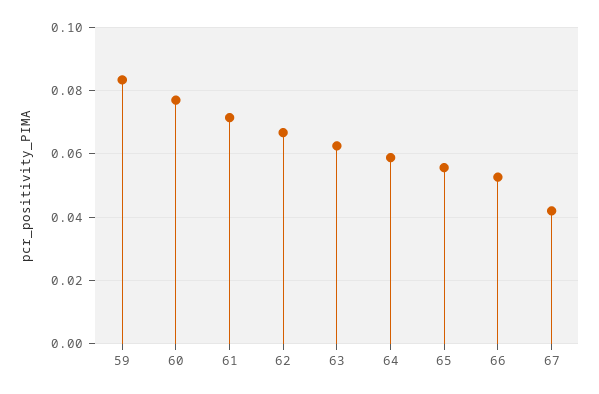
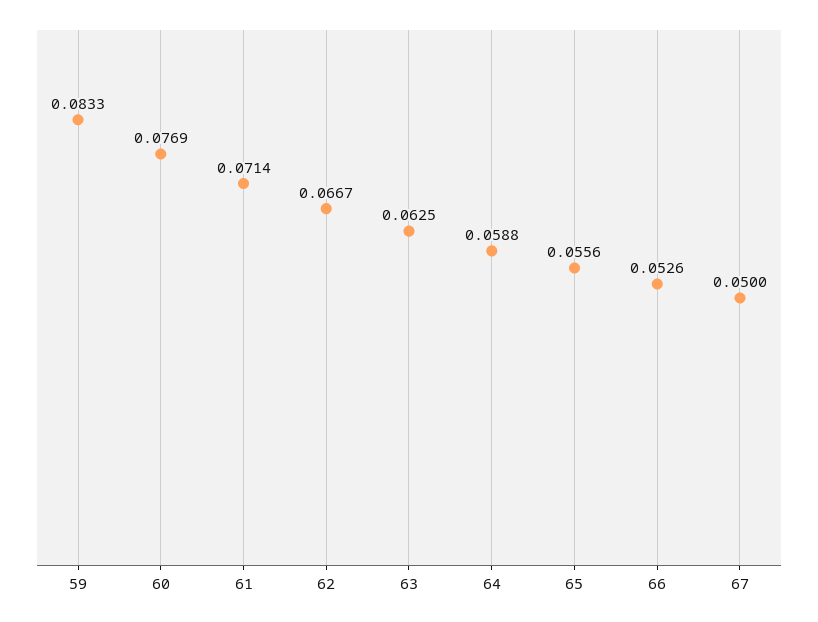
67: 0.042 -> 0.05

